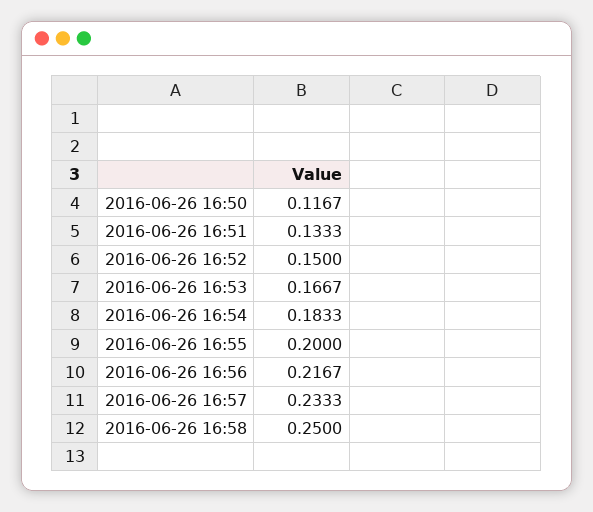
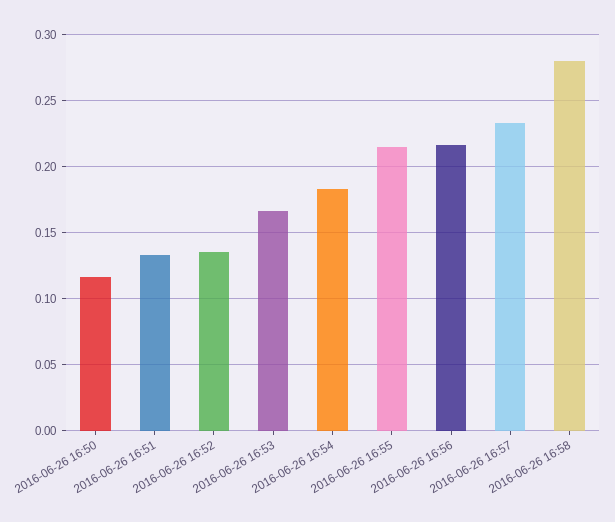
2016-06-26 16:52: 0.15 -> 0.135
2016-06-26 16:55: 0.2 -> 0.215
2016-06-26 16:58: 0.25 -> 0.28

